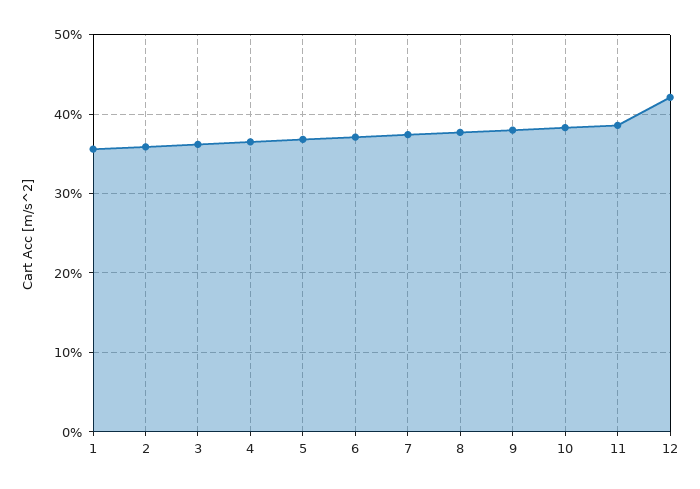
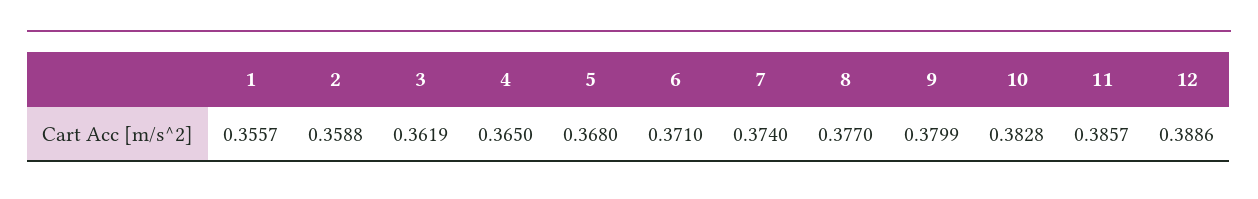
12: 0.42 -> 0.3886

